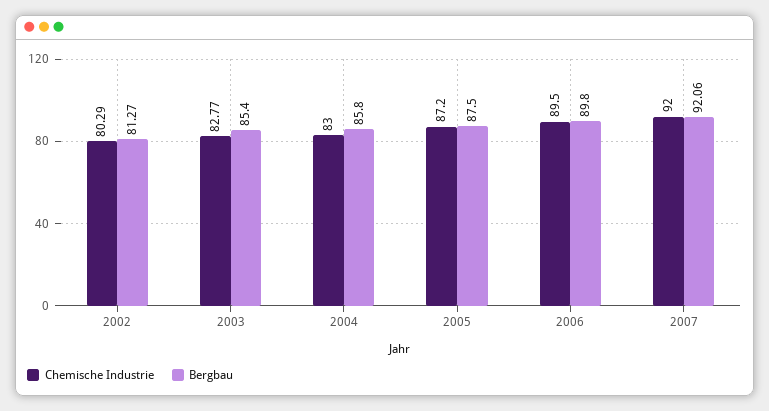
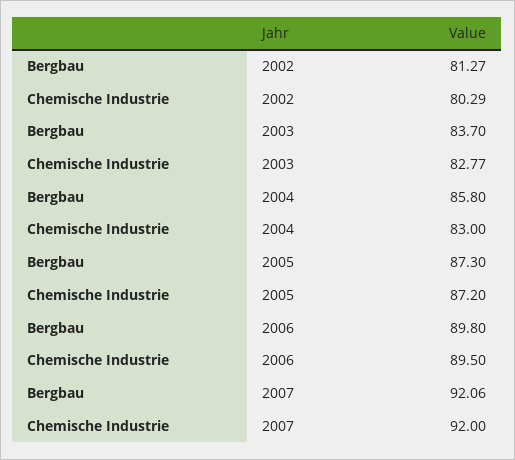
Bergbau, 2003: 85.4 -> 83.7
Bergbau, 2005: 87.5 -> 87.3

